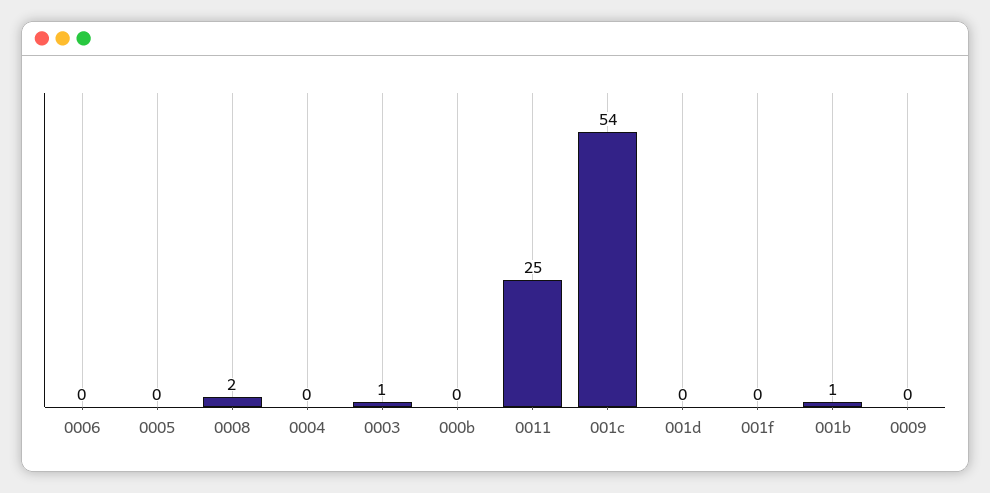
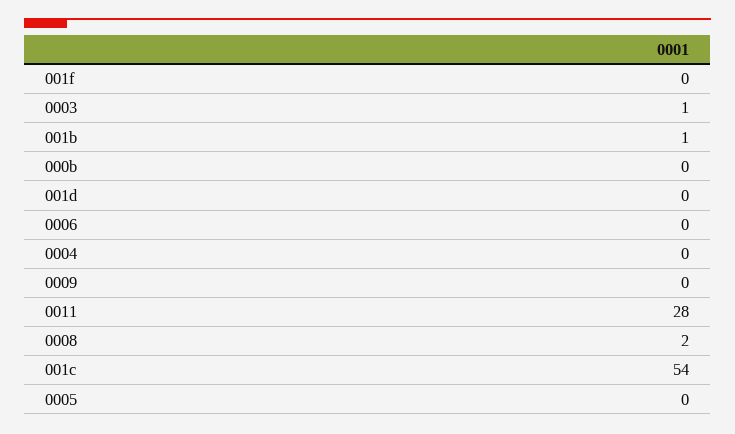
0011: 25 -> 28

